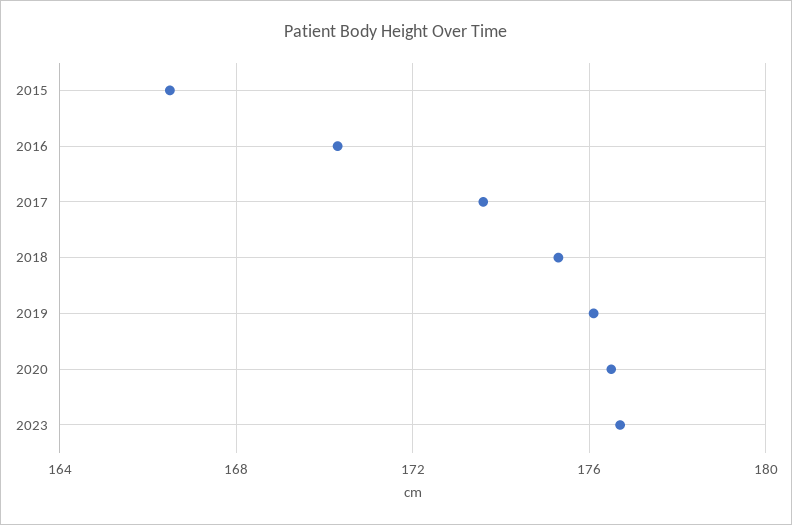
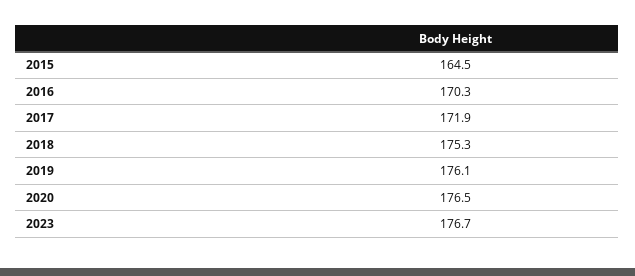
2015: 166.5 -> 164.5
2017: 173.5 -> 171.9

